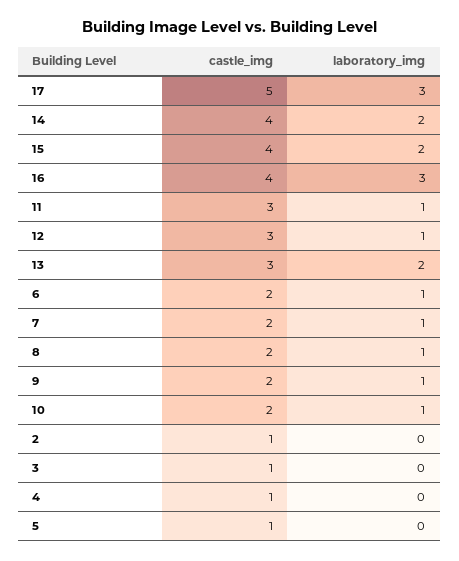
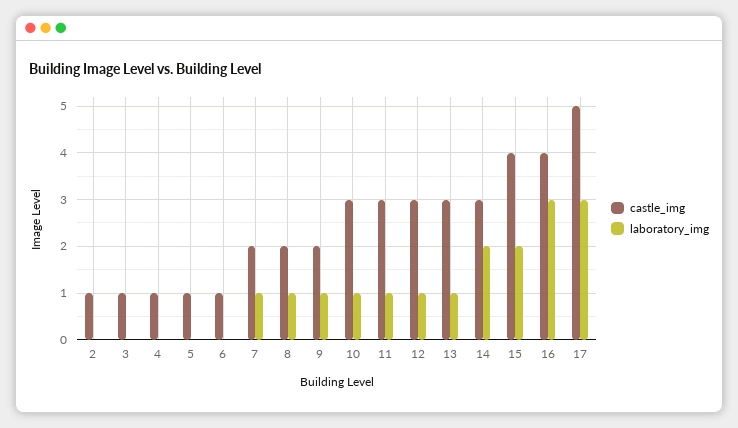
castle_img, 14: 4 -> 3
laboratory_img, 13: 2 -> 1
castle_img, 6: 2 -> 1
laboratory_img, 6: 1 -> 0
castle_img, 10: 2 -> 3

